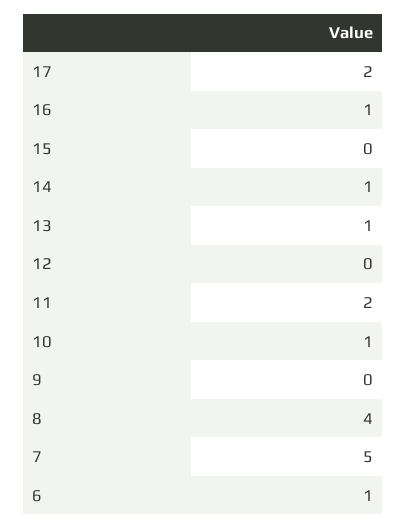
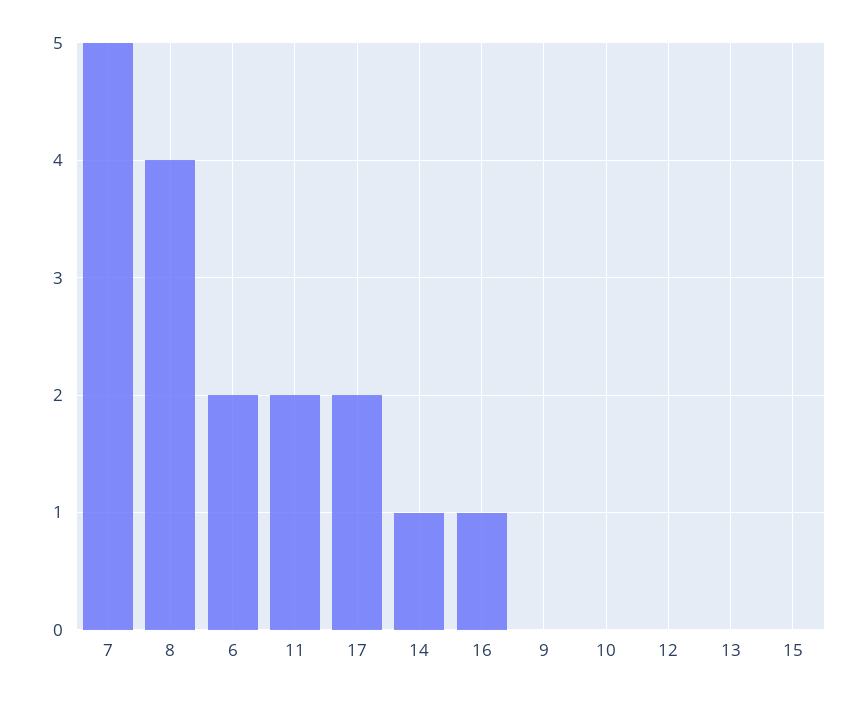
13: 1 -> 0
10: 1 -> 0
6: 1 -> 2

